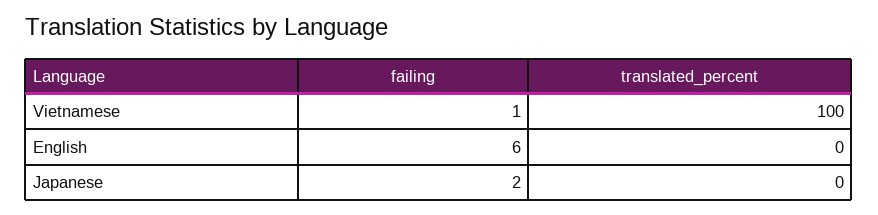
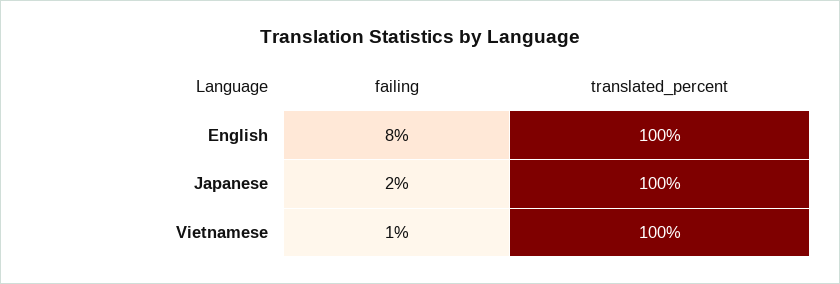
failing, English: 6 -> 8
translated_percent, English: 0 -> 100
translated_percent, Japanese: 0 -> 100

